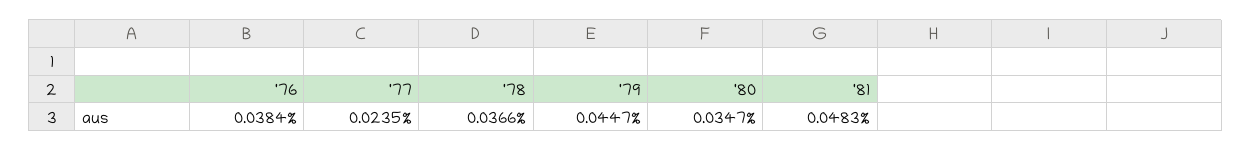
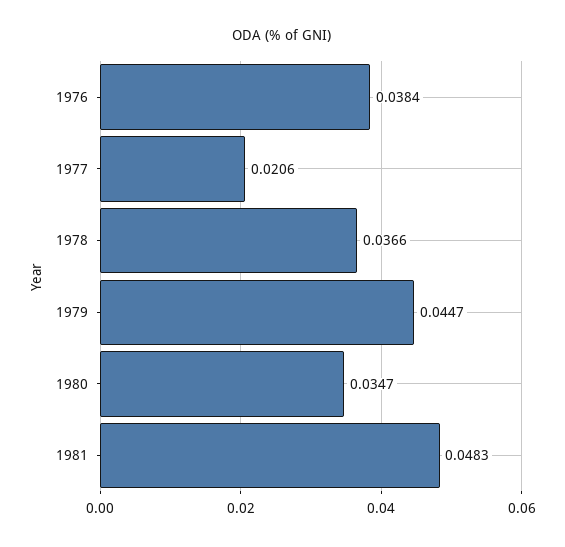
'77: 0.0235 -> 0.0206

